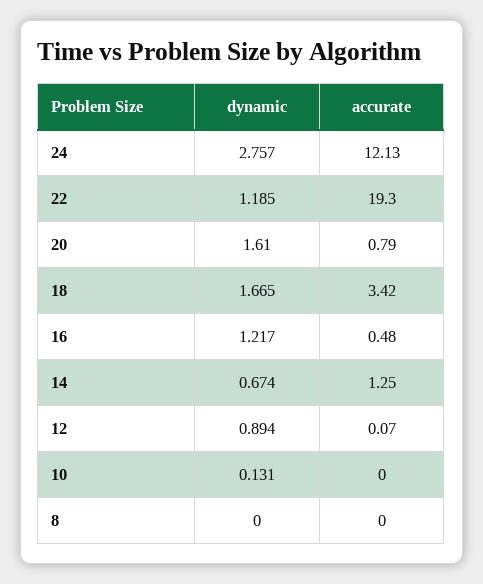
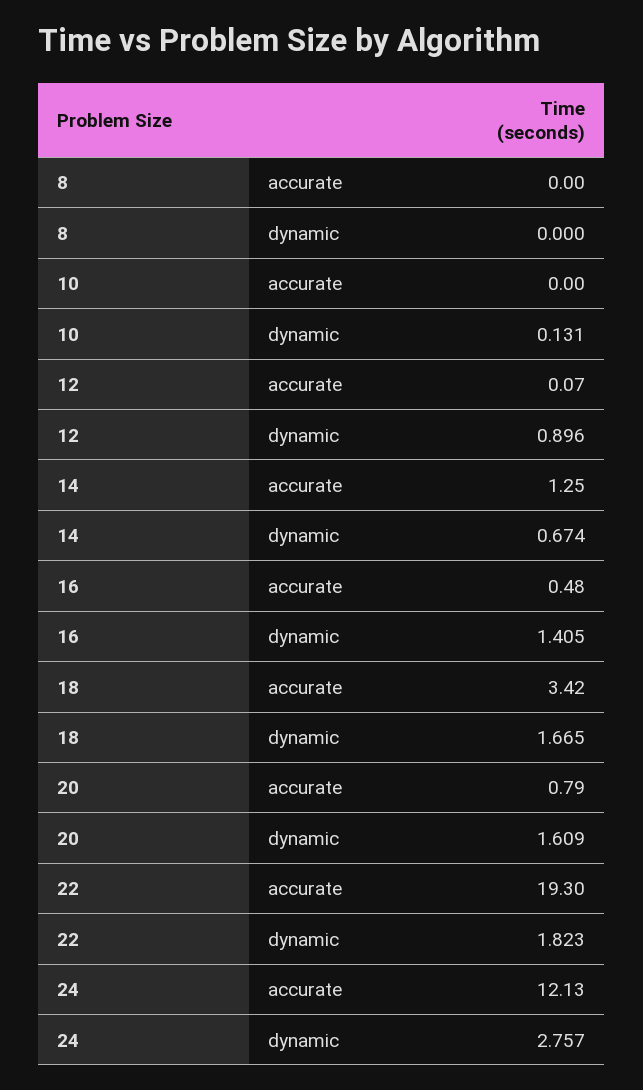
dynamic, 22: 1.185 -> 1.823
dynamic, 20: 1.61 -> 1.609
dynamic, 16: 1.217 -> 1.405
dynamic, 12: 0.894 -> 0.896

